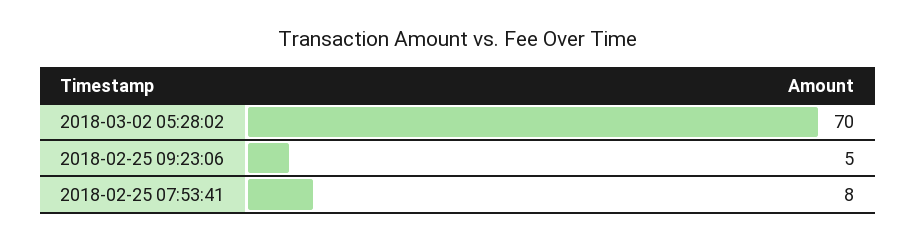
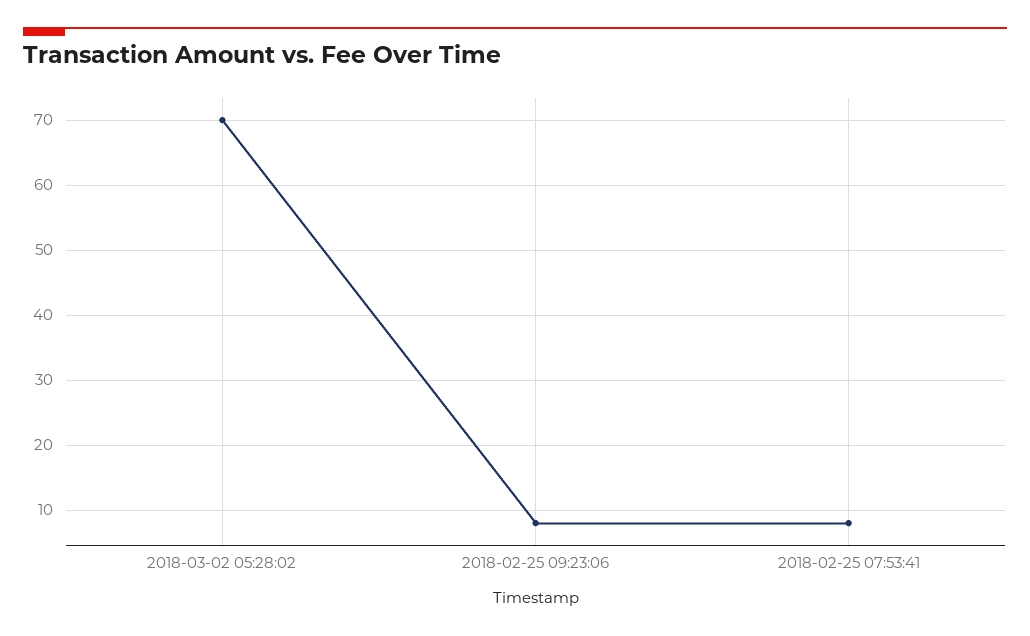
2018-02-25 09:23:06: 5 -> 8

